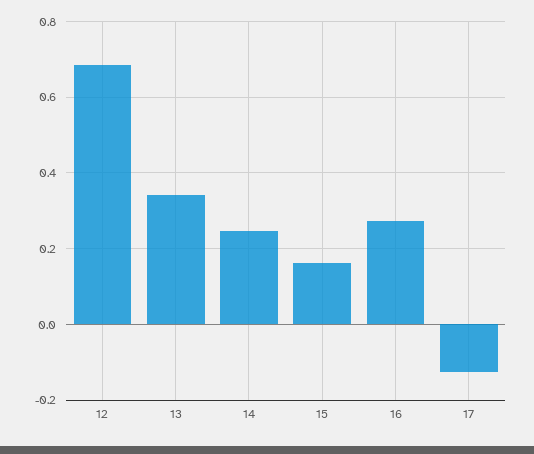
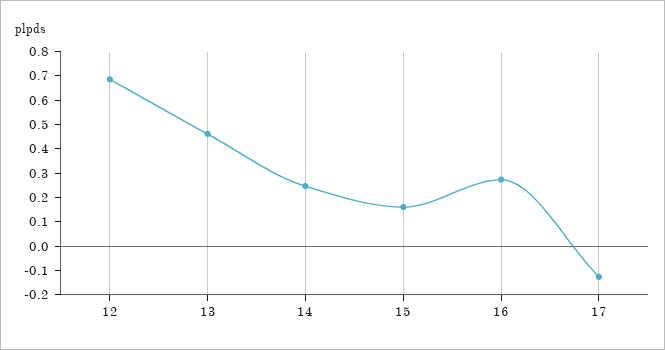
13: 0.34 -> 0.45

